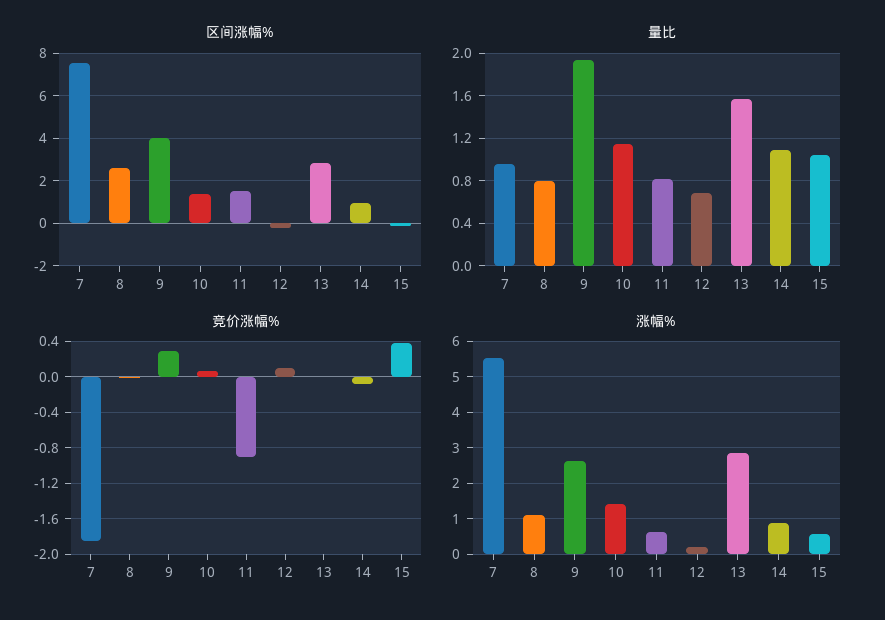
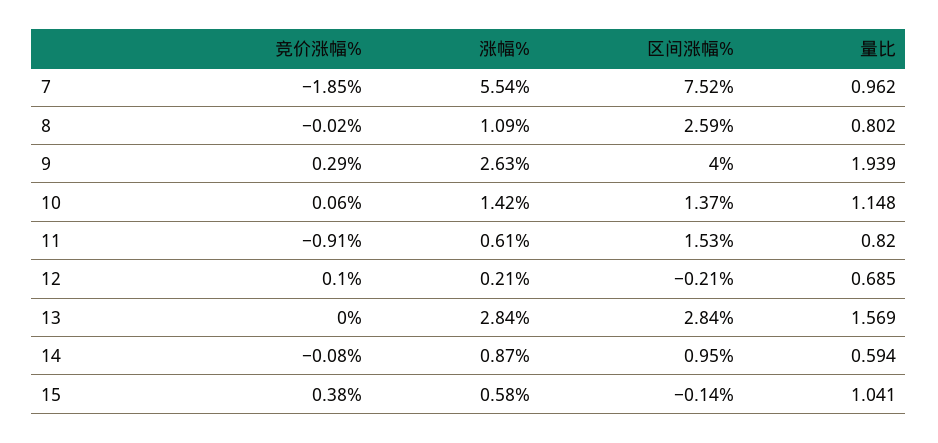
量比, 14: 1.1 -> 0.594

